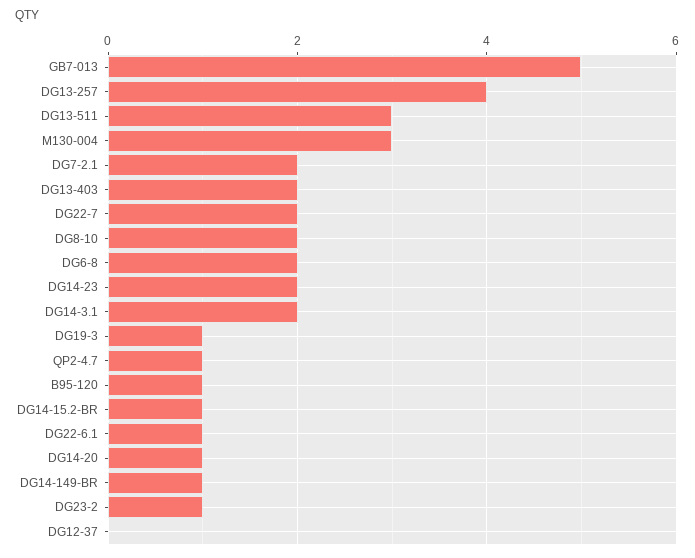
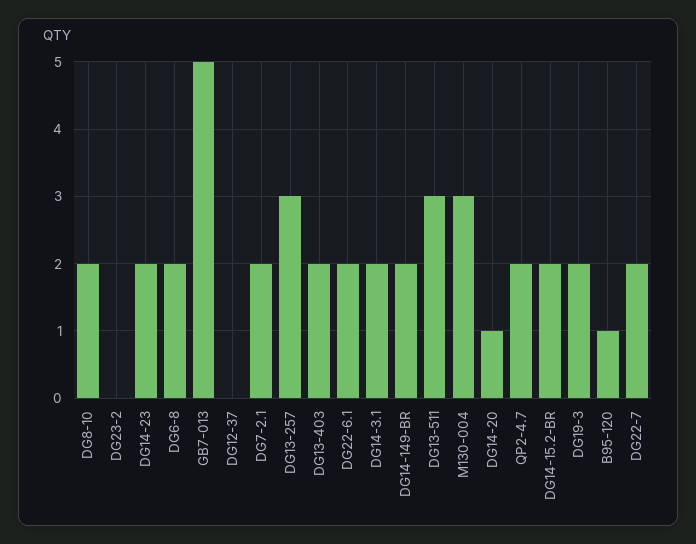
DG13-257: 4 -> 3
DG19-3: 1 -> 2
QP2-4.7: 1 -> 2
DG14-15.2-BR: 1 -> 2
DG22-6.1: 1 -> 2
DG14-149-BR: 1 -> 2
DG23-2: 1 -> 0

